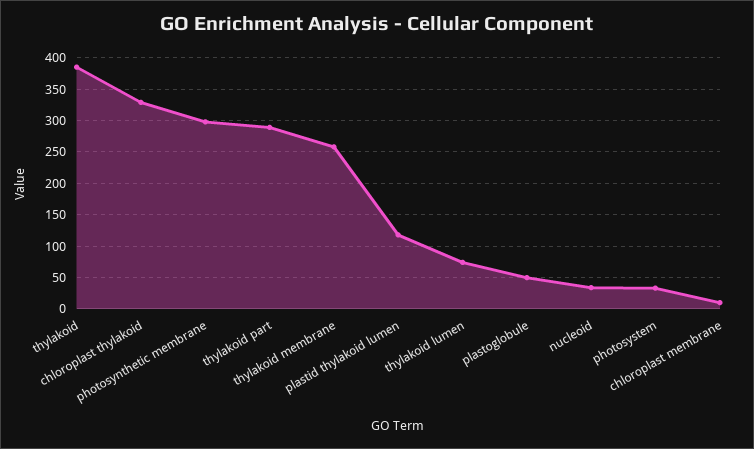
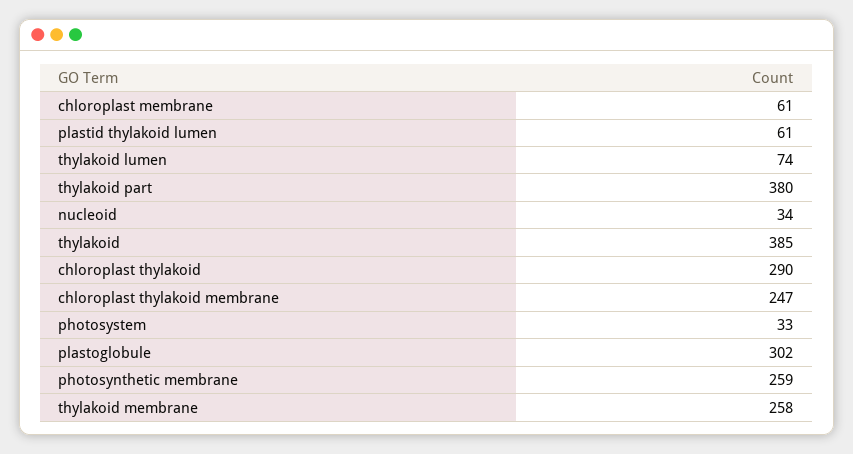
chloroplast thylakoid: 330 -> 290
photosynthetic membrane: 300 -> 259
thylakoid part: 290 -> 380
plastid thylakoid lumen: 120 -> 61
plastoglobule: 50 -> 302
chloroplast membrane: 10 -> 61
chloroplast thylakoid membrane: none -> 247

